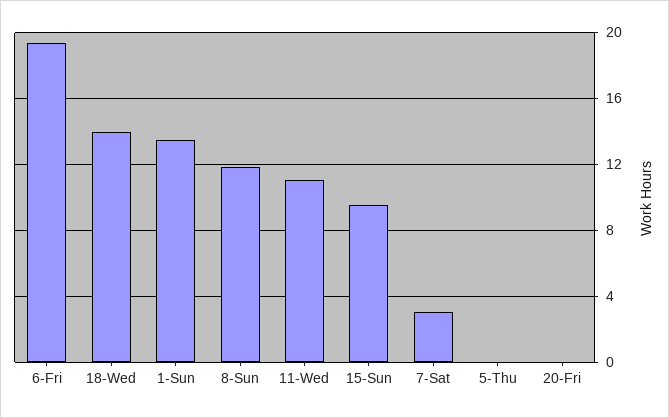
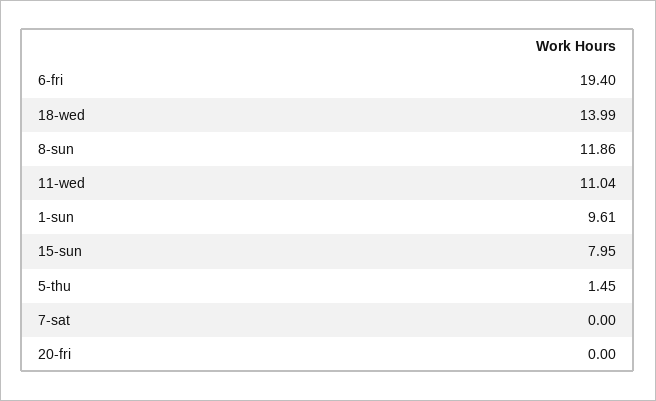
1-Sun: 13.5 -> 9.61
15-Sun: 9.5 -> 7.95
7-Sat: 3 -> 0
5-Thu: 0 -> 1.45

